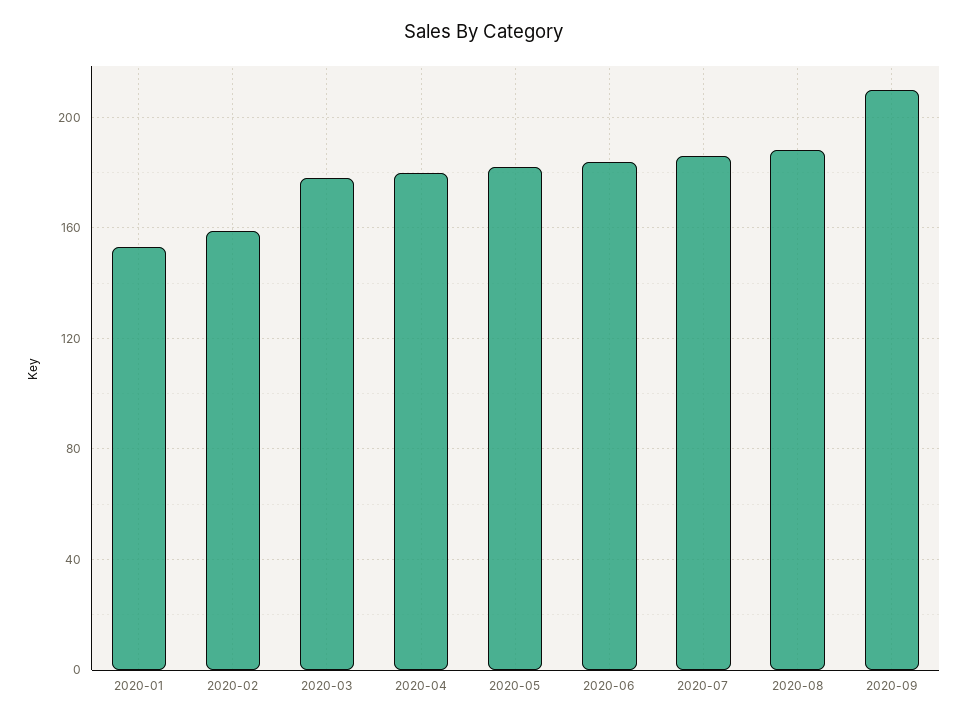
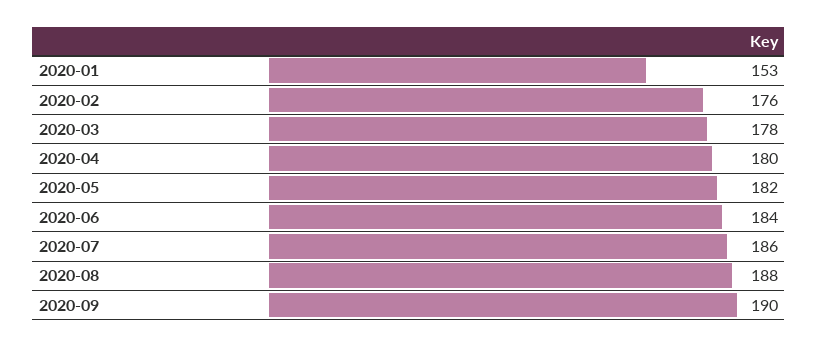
2020-02: 160 -> 176
2020-09: 210 -> 190

